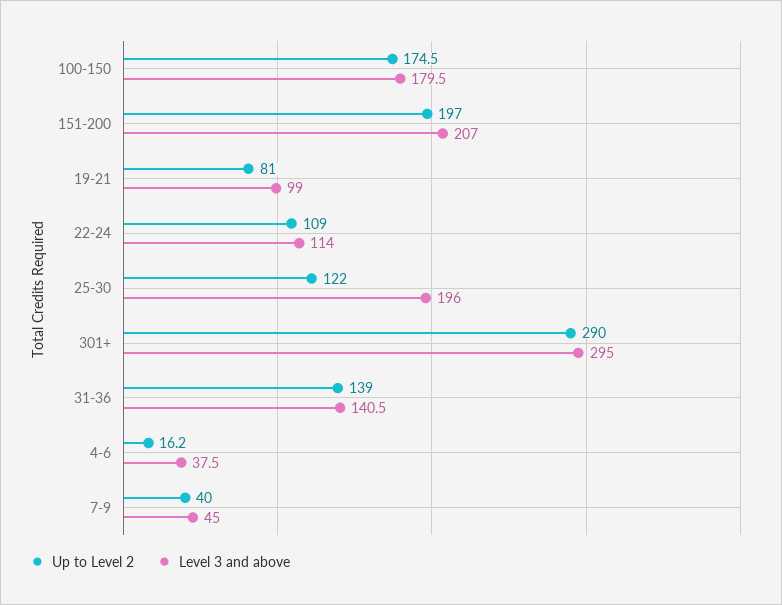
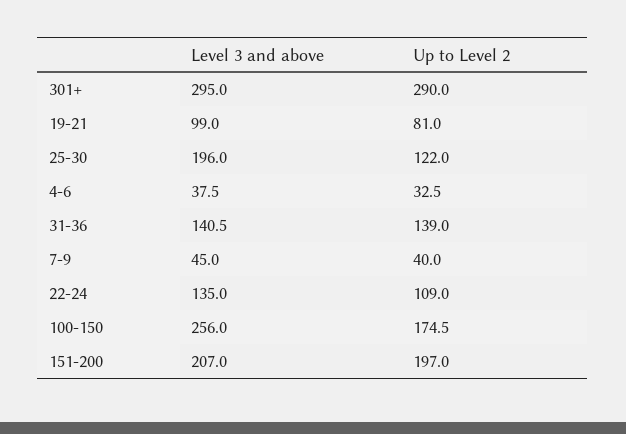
Level 3 and above, 100-150: 179.5 -> 256
Level 3 and above, 22-24: 114 -> 135
Up to Level 2, 4-6: 16.2 -> 32.5

